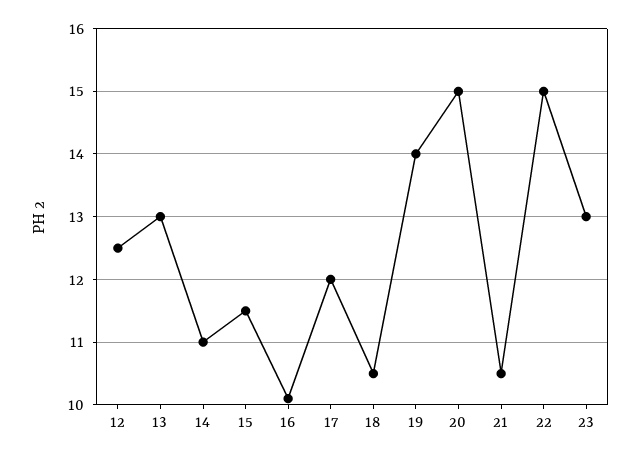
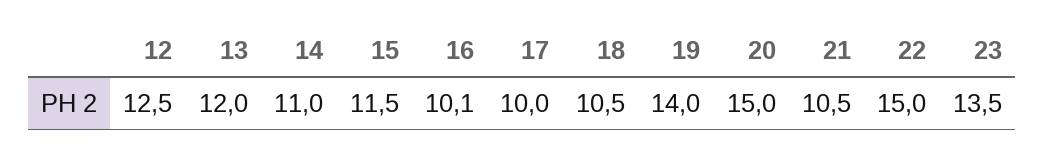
13: 13 -> 12
17: 12 -> 10
23: 13 -> 13.5

